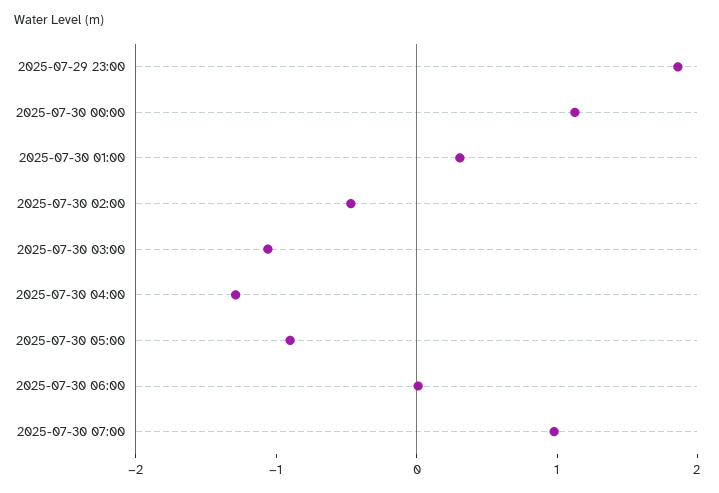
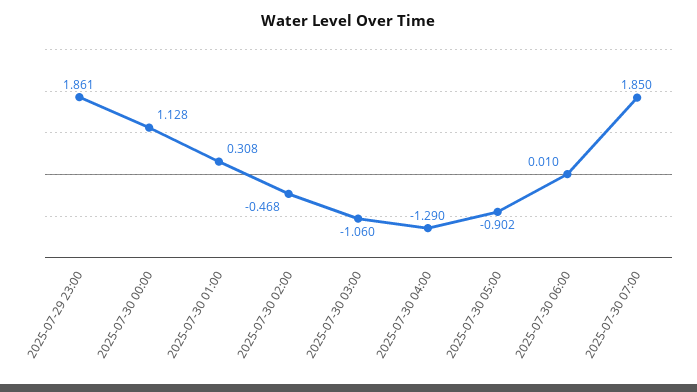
2025-07-30 07:00: 1 -> 1.85

